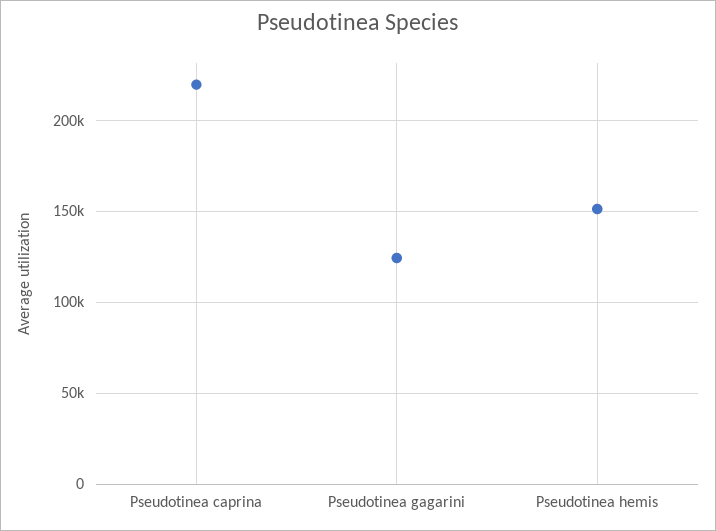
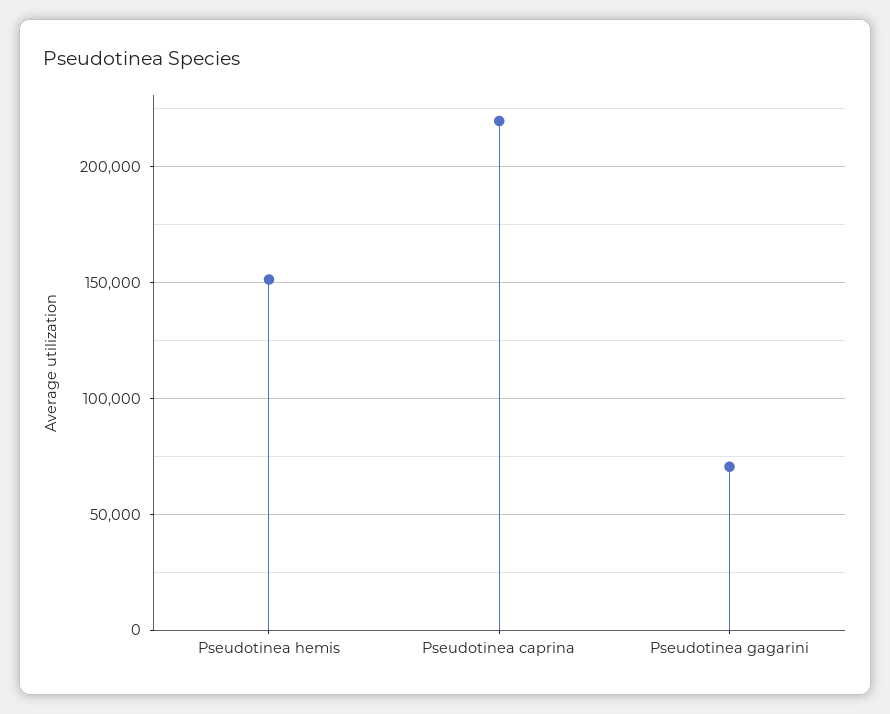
Pseudotinea gagarini: 125000 -> 70000

